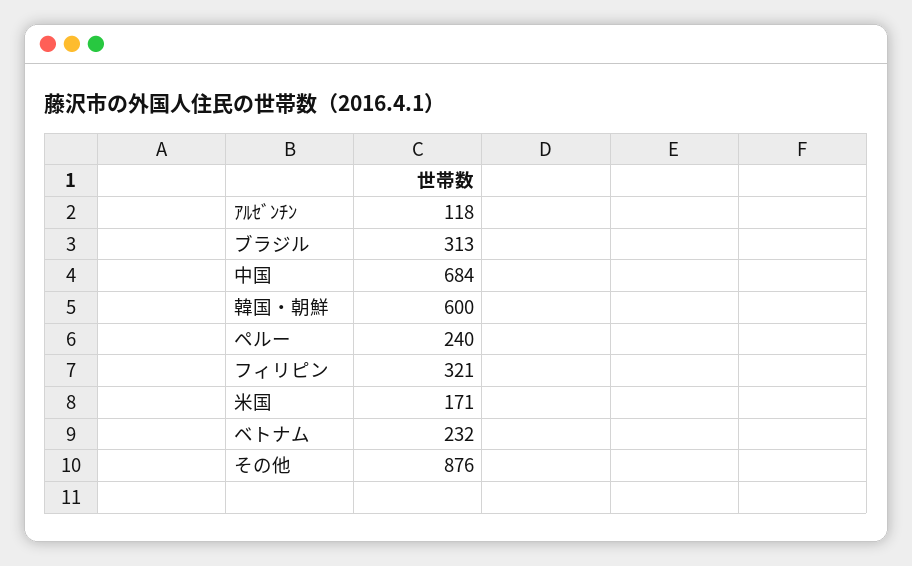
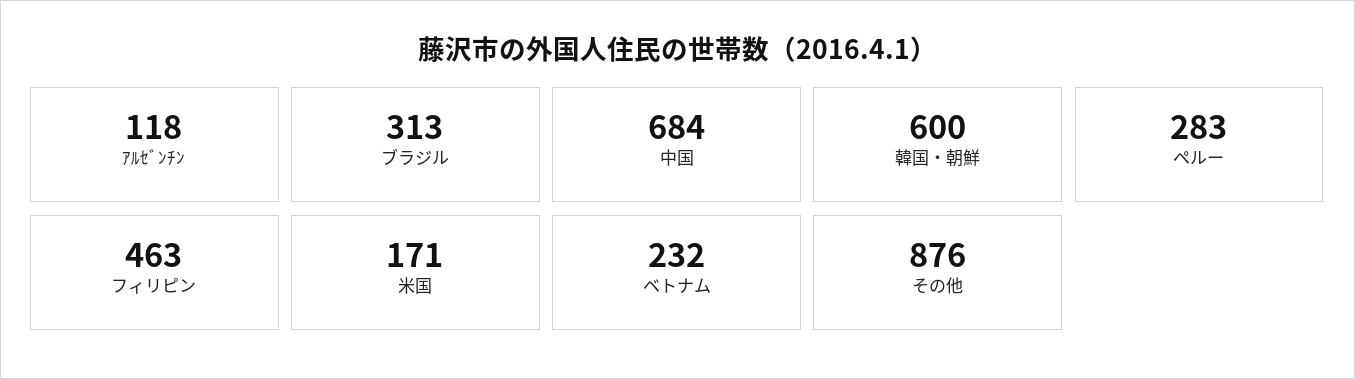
ペルー: 240 -> 283
フィリピン: 321 -> 463

